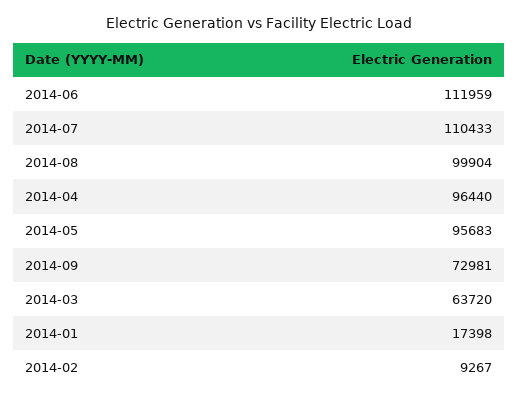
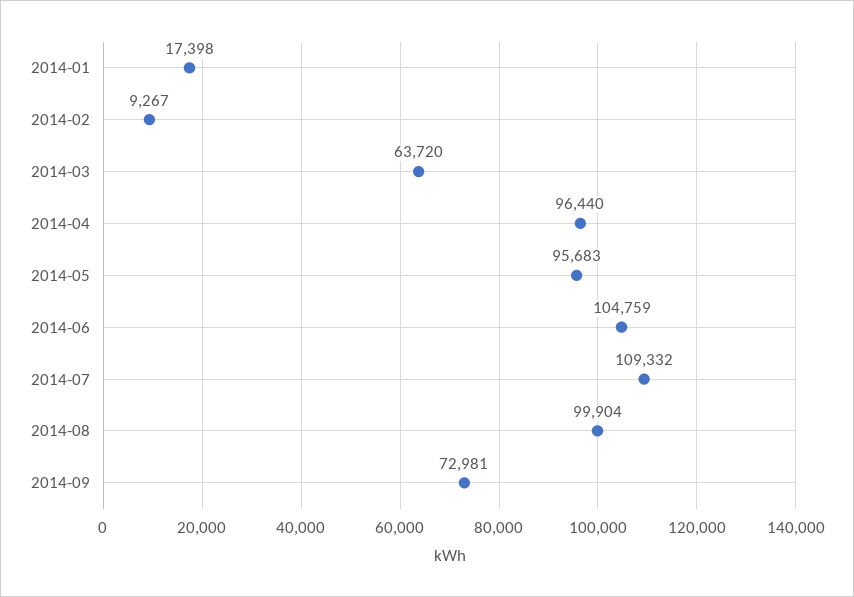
2014-06: 111959 -> 104759
2014-07: 110433 -> 109332

